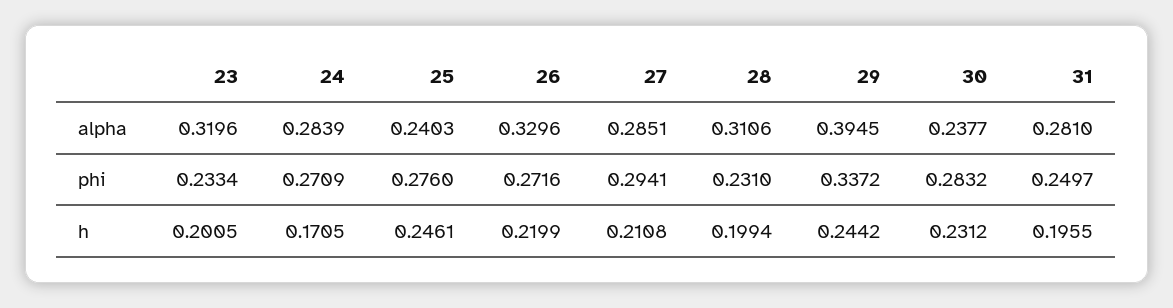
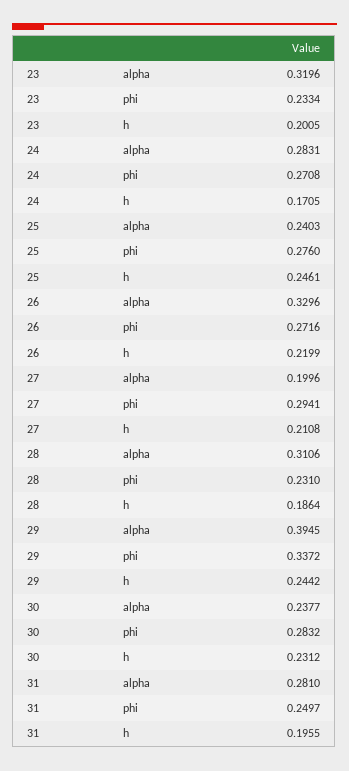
24, alpha: 0.2839 -> 0.2831
27, alpha: 0.2851 -> 0.1996
24, phi: 0.2709 -> 0.2708
28, h: 0.1994 -> 0.1864

